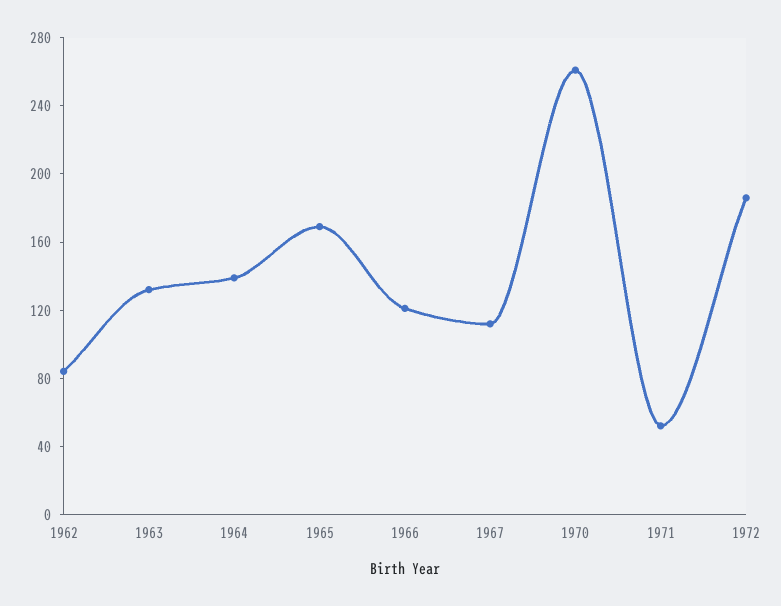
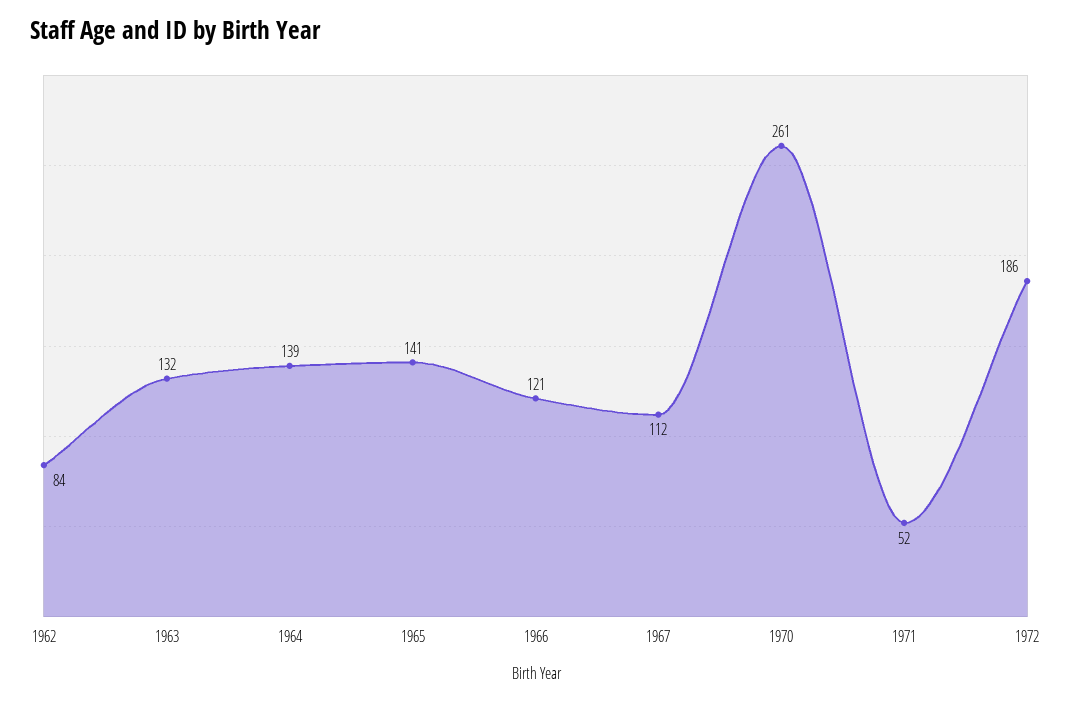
1965: 170 -> 141

